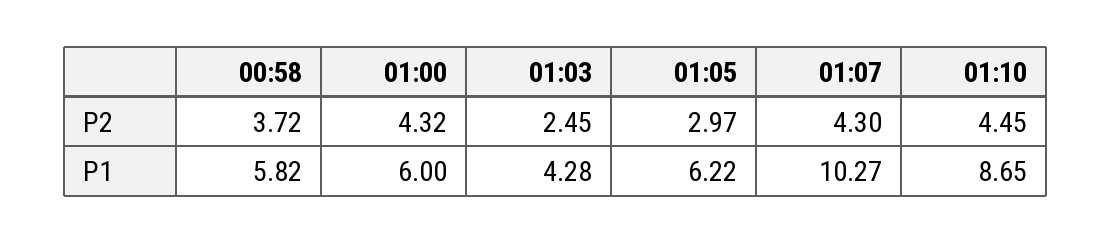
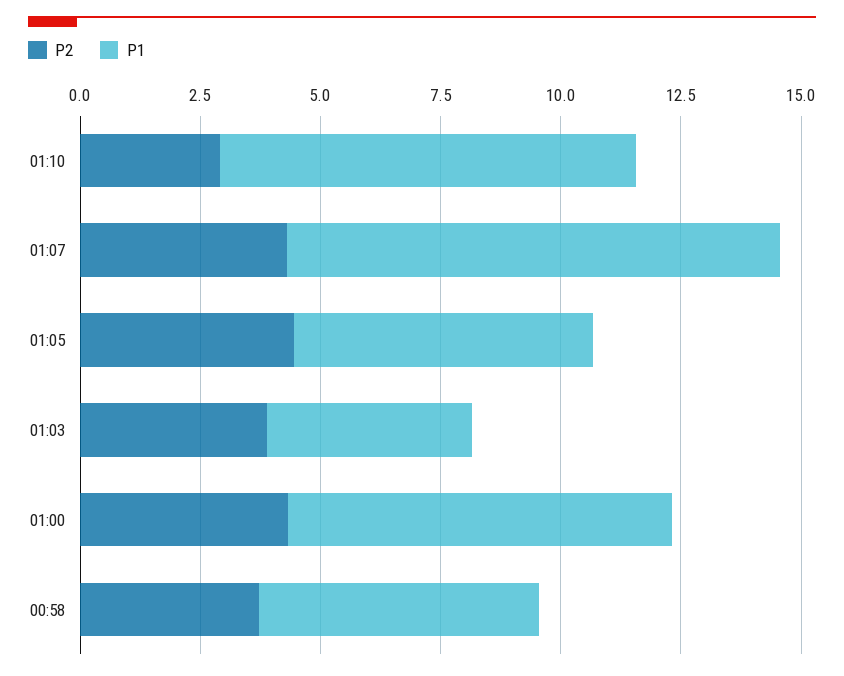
P2, 01:03: 2.45 -> 4
P2, 01:05: 2.97 -> 4.5
P2, 01:10: 4.45 -> 3
P1, 01:00: 6 -> 8

